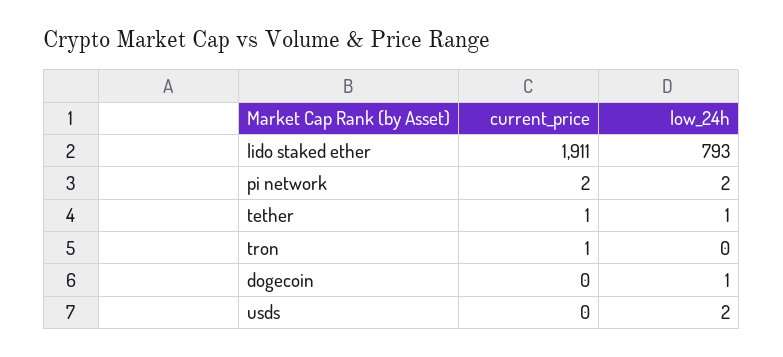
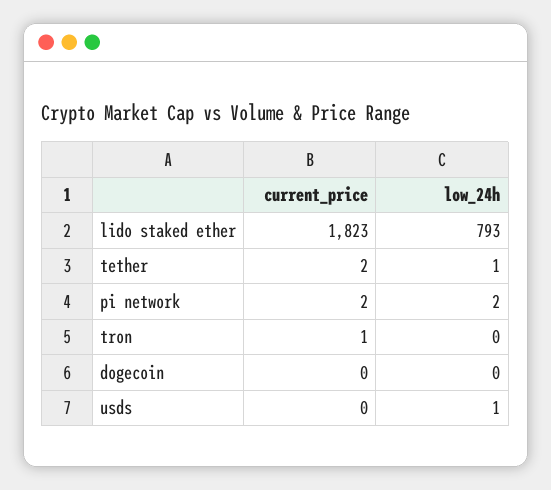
current_price, lido staked ether: 1911 -> 1823
current_price, tether: 1 -> 2
low_24h, dogecoin: 1 -> 0
low_24h, usds: 2 -> 1

